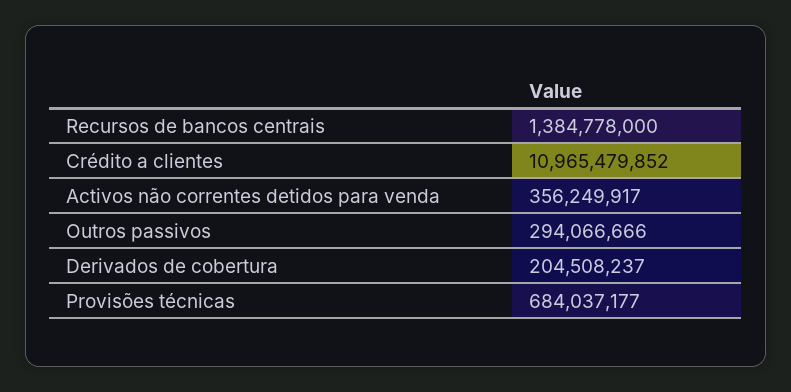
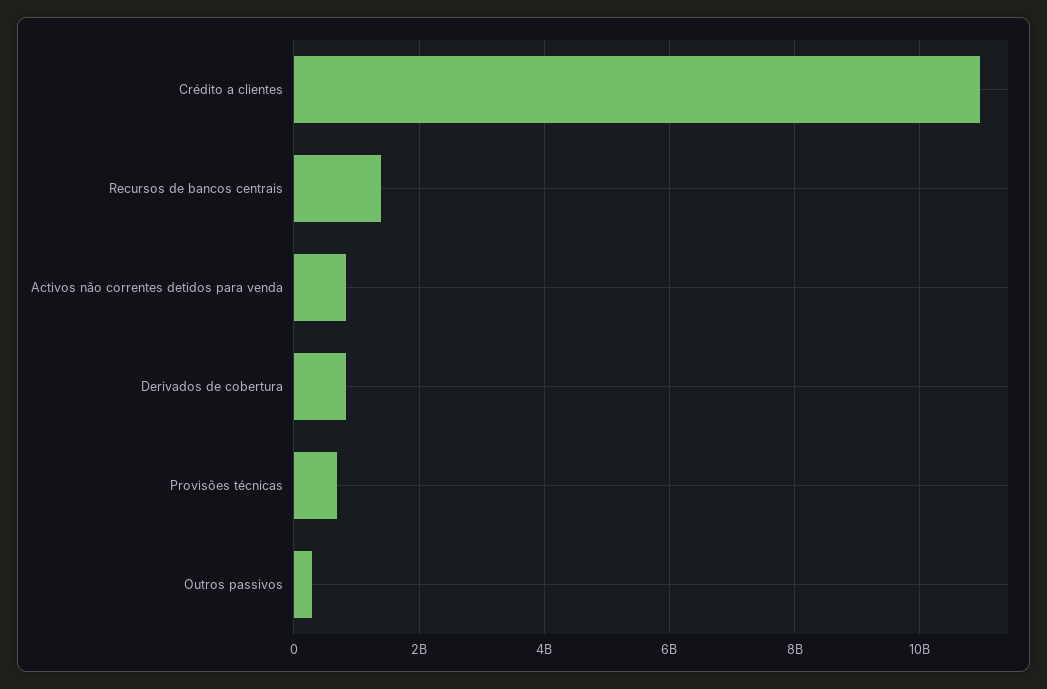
Activos não correntes detidos para venda: 356249917 -> 800000000
Derivados de cobertura: 204508237 -> 800000000

